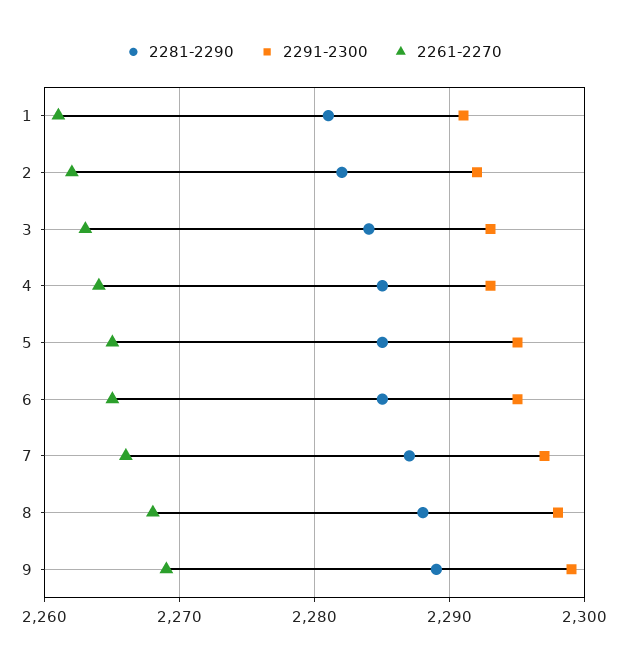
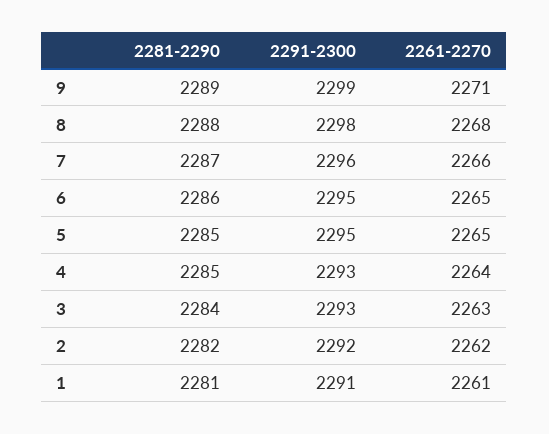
2281-2290, 6: 2285 -> 2286
2291-2300, 7: 2297 -> 2296
2261-2270, 9: 2269 -> 2271

